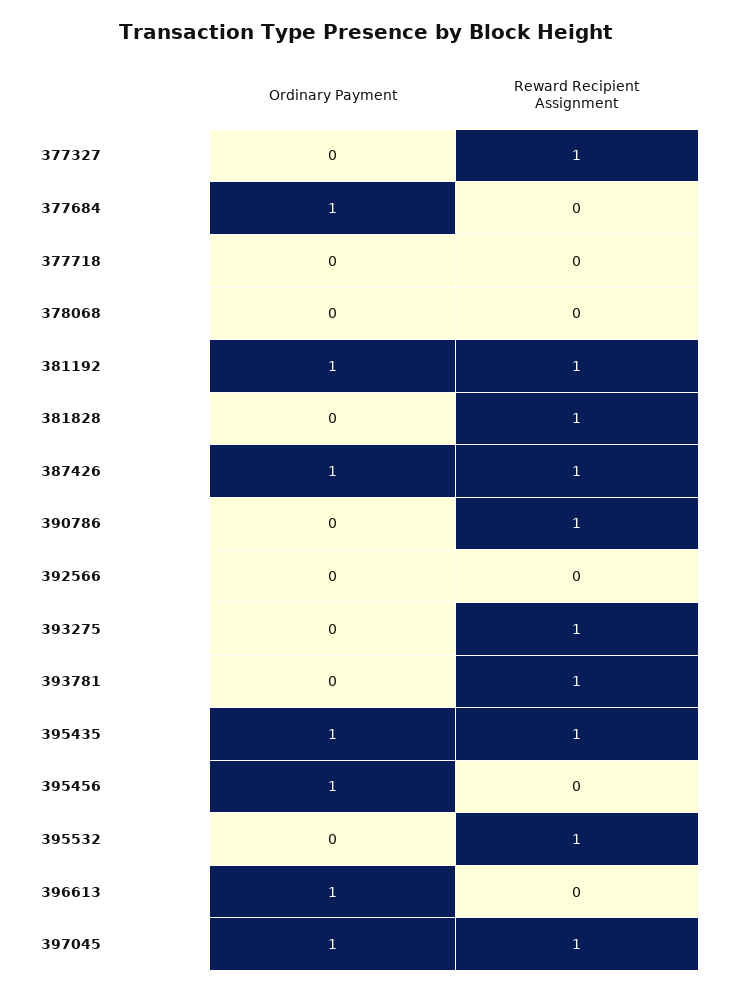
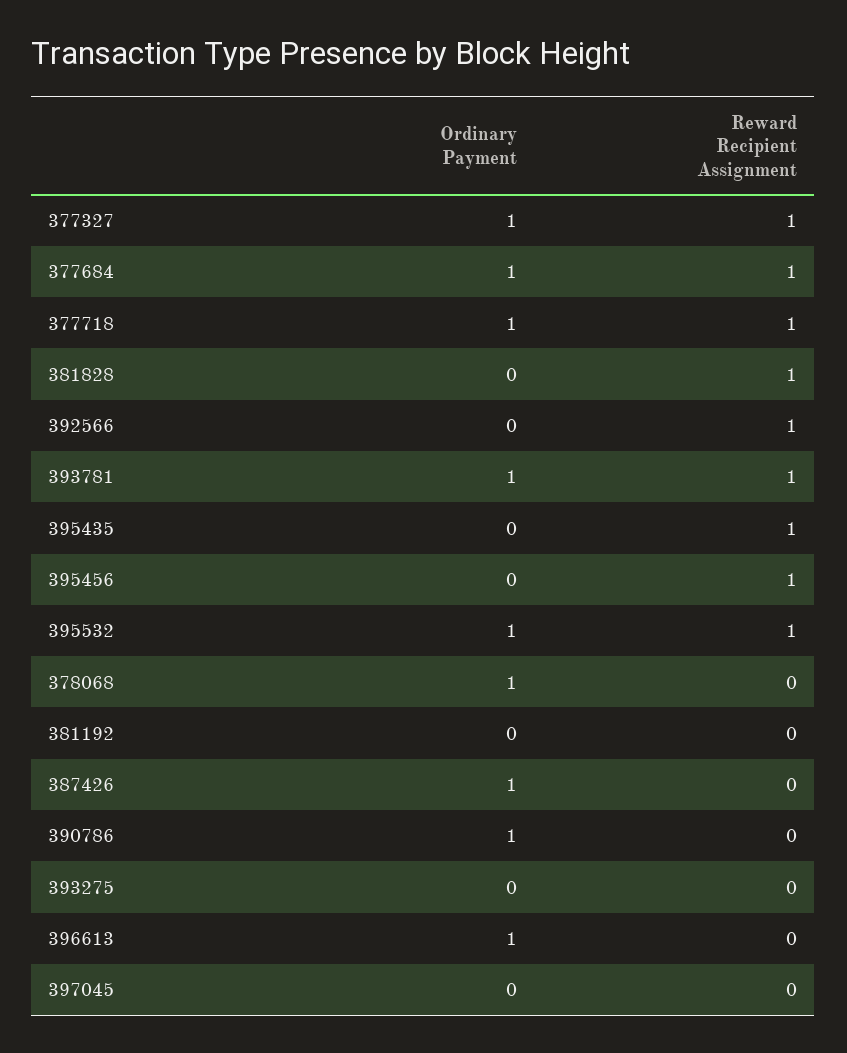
Ordinary Payment, 377327: 0 -> 1
Reward Recipient Assignment, 377684: 0 -> 1
Ordinary Payment, 377718: 0 -> 1
Reward Recipient Assignment, 377718: 0 -> 1
Ordinary Payment, 378068: 0 -> 1
Ordinary Payment, 381192: 1 -> 0
Reward Recipient Assignment, 381192: 1 -> 0
Reward Recipient Assignment, 387426: 1 -> 0
Ordinary Payment, 390786: 0 -> 1
Reward Recipient Assignment, 390786: 1 -> 0
Reward Recipient Assignment, 392566: 0 -> 1
Reward Recipient Assignment, 393275: 1 -> 0
Ordinary Payment, 393781: 0 -> 1
Ordinary Payment, 395435: 1 -> 0
Ordinary Payment, 395456: 1 -> 0
Reward Recipient Assignment, 395456: 0 -> 1
Ordinary Payment, 395532: 0 -> 1
Ordinary Payment, 397045: 1 -> 0
Reward Recipient Assignment, 397045: 1 -> 0

